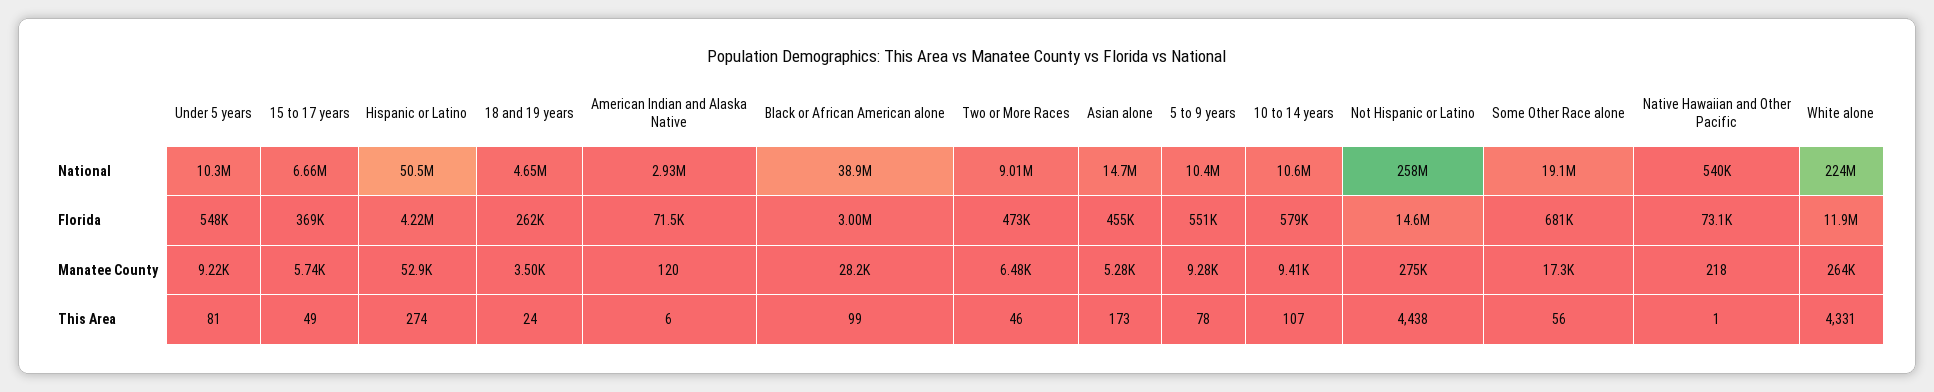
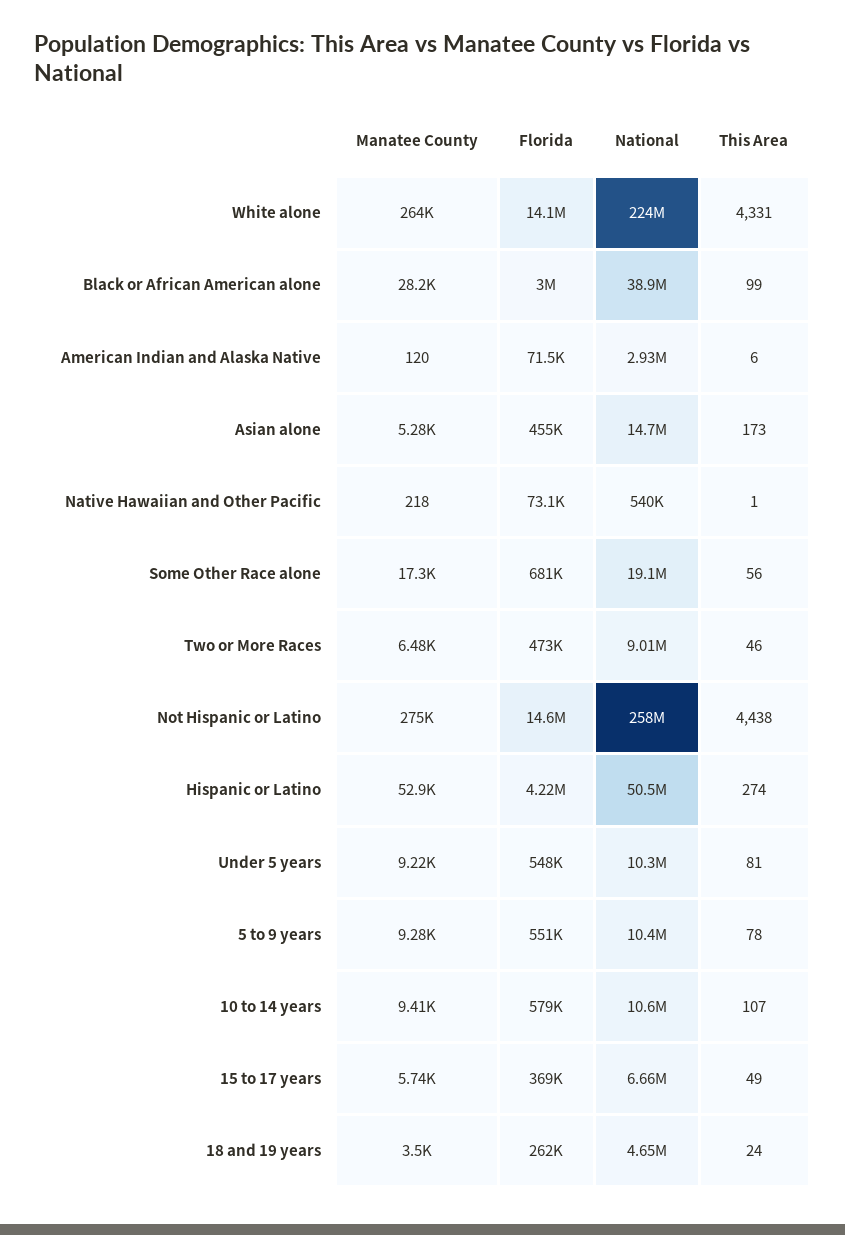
White alone, Florida: 11900000 -> 14100000

